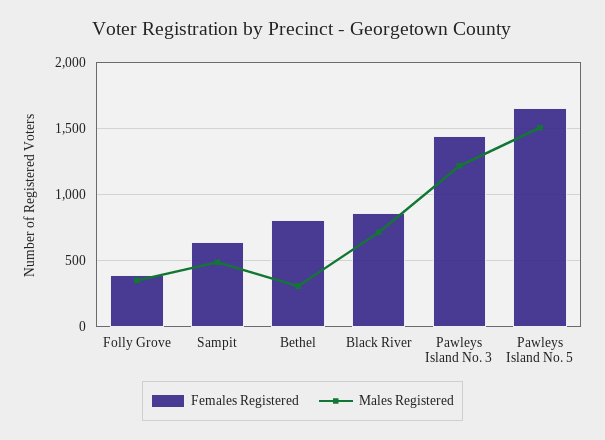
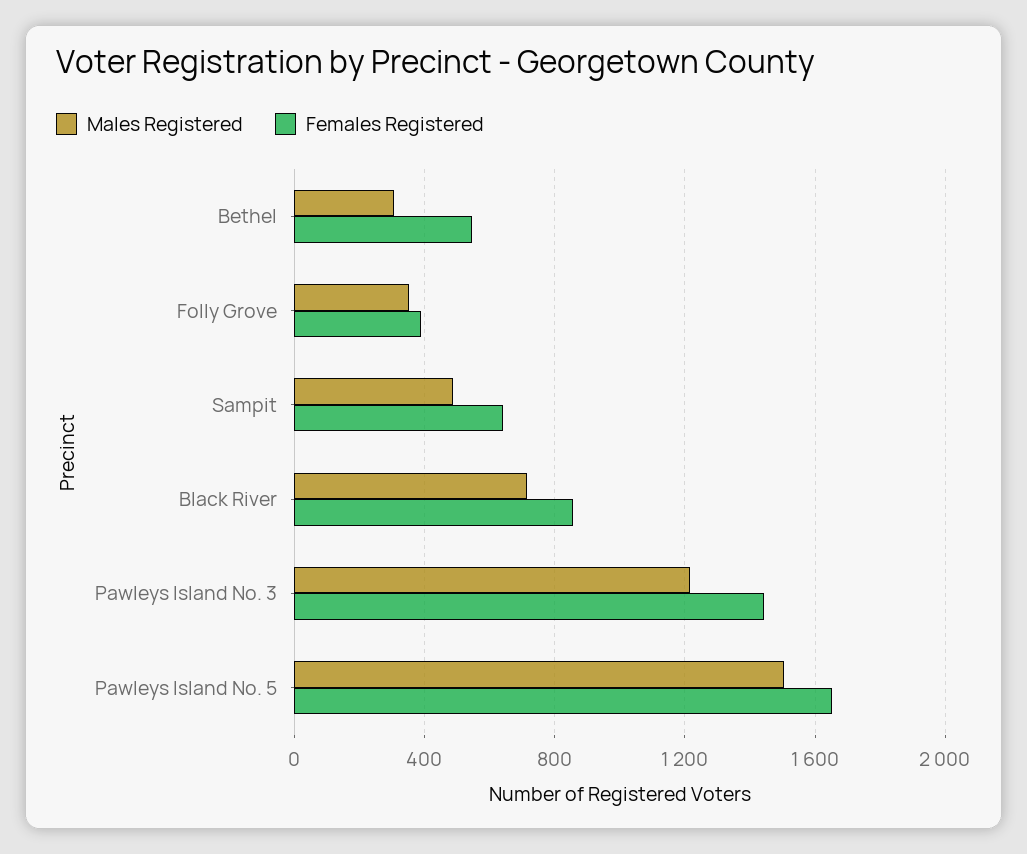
Females Registered, Bethel: 800 -> 550

